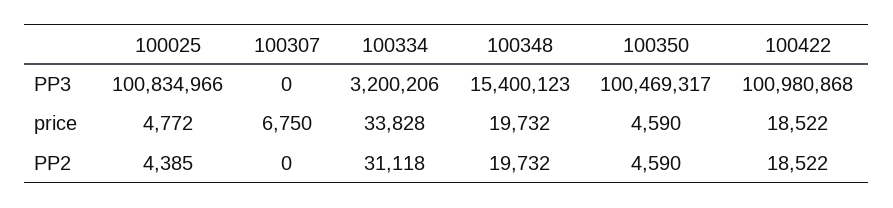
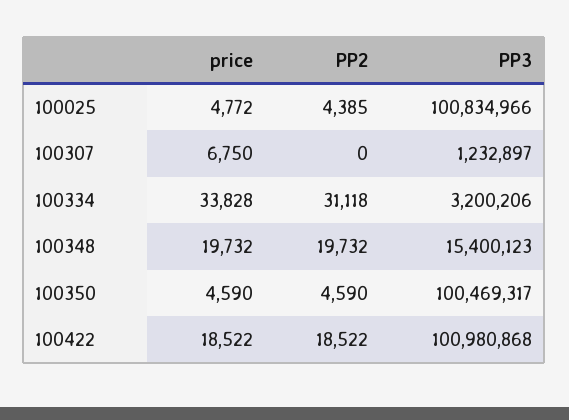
100307, PP3: 0 -> 1232897

